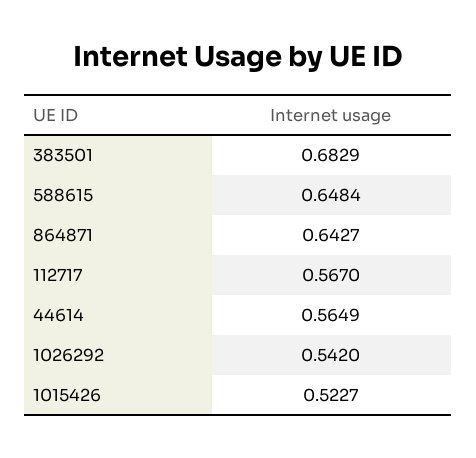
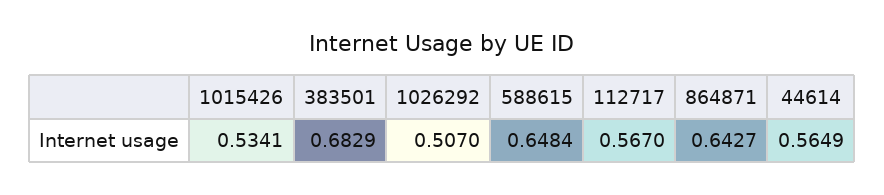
1026292: 0.542 -> 0.507
1015426: 0.5227 -> 0.5341

